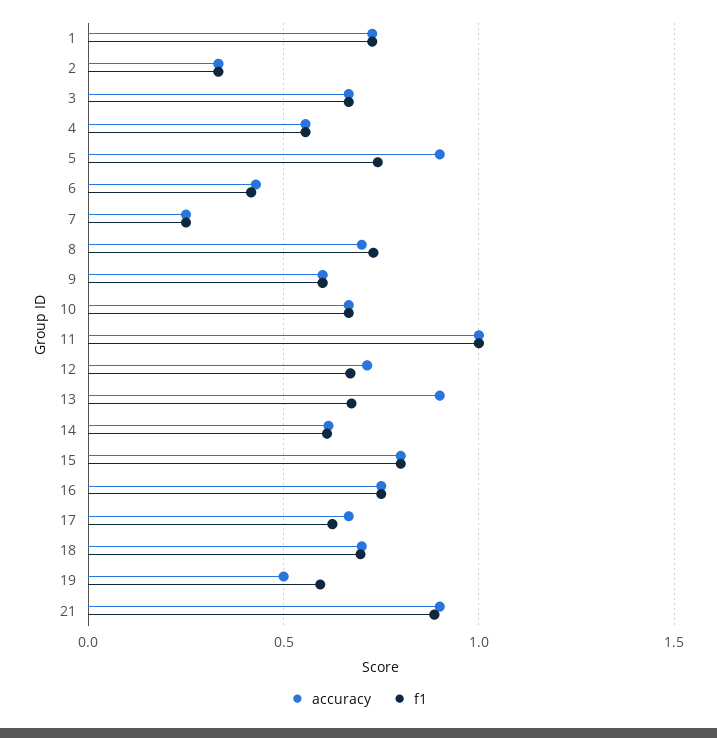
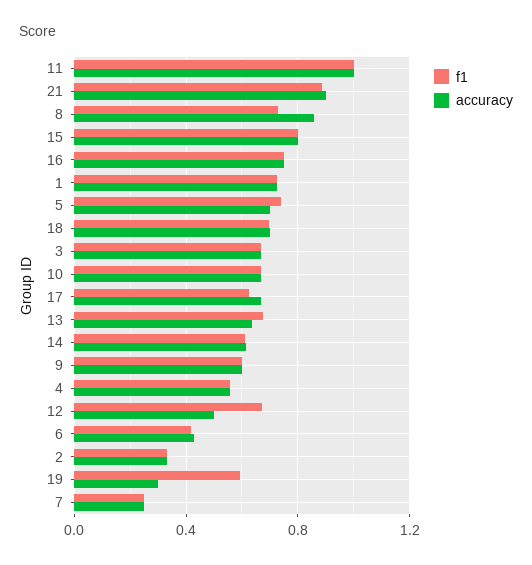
accuracy, 5: 0.9 -> 0.7
accuracy, 8: 0.7 -> 0.85
accuracy, 12: 0.7 -> 0.5
accuracy, 13: 0.9 -> 0.65
accuracy, 19: 0.5 -> 0.3

